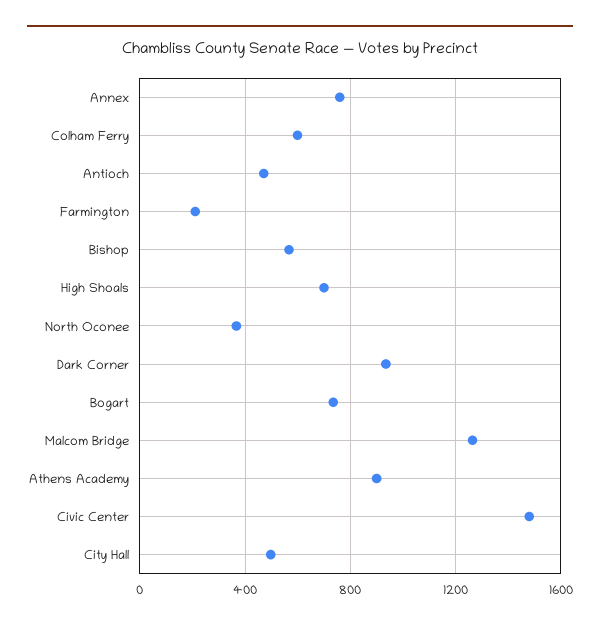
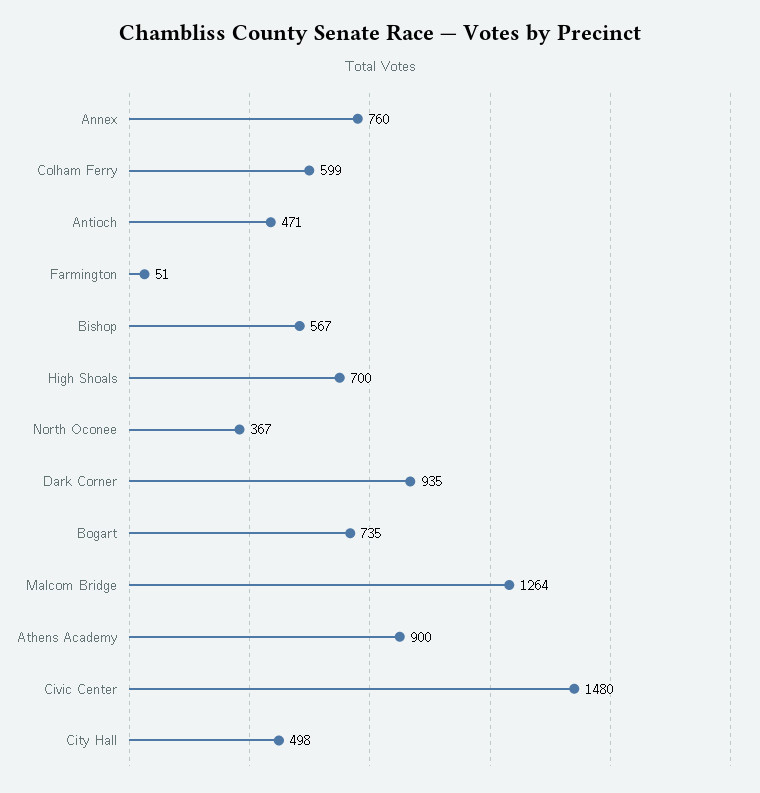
Farmington: 200 -> 51

